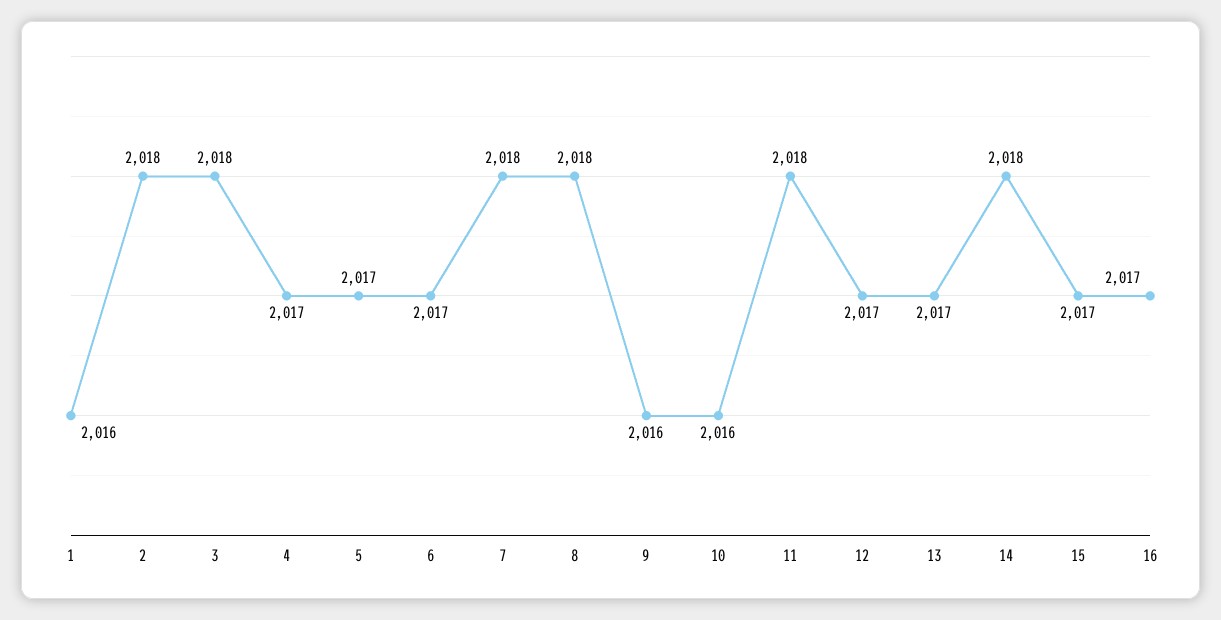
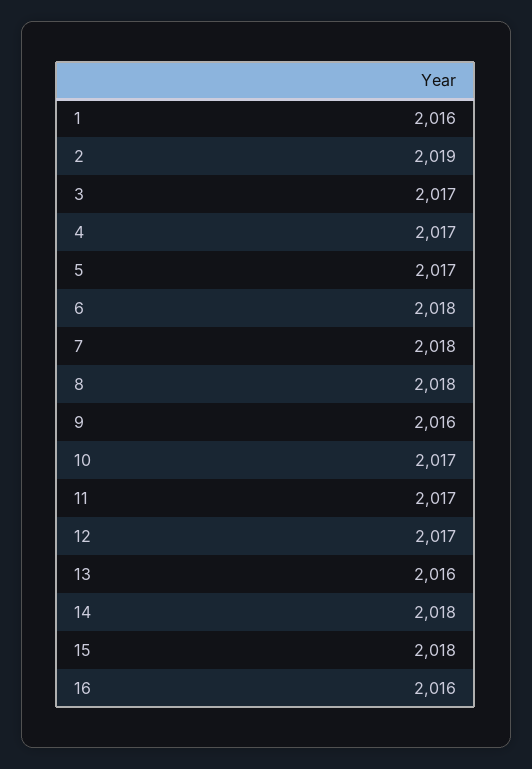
2: 2018 -> 2019
3: 2018 -> 2017
6: 2017 -> 2018
10: 2016 -> 2017
11: 2018 -> 2017
13: 2017 -> 2016
15: 2017 -> 2018
16: 2017 -> 2016

